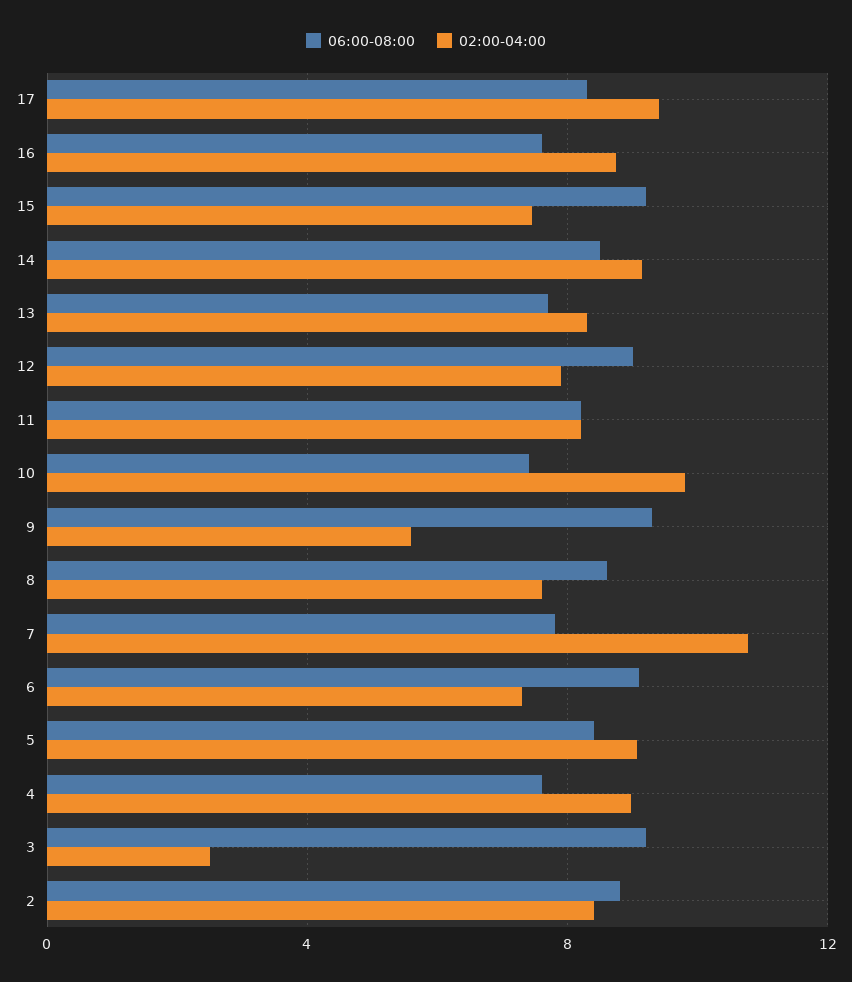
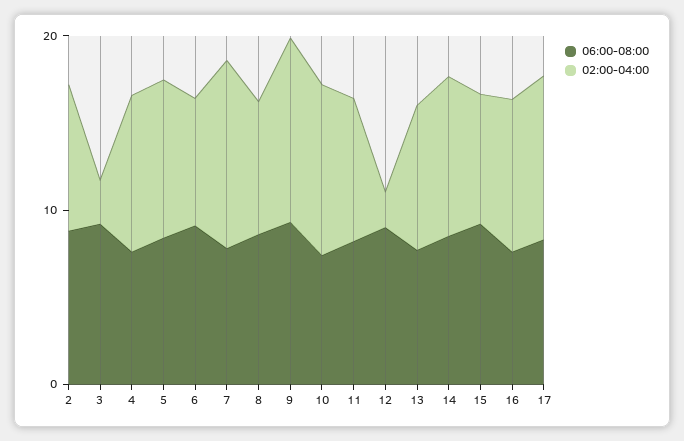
02:00-04:00, 12: 8 -> 2
02:00-04:00, 9: 5.5 -> 10

